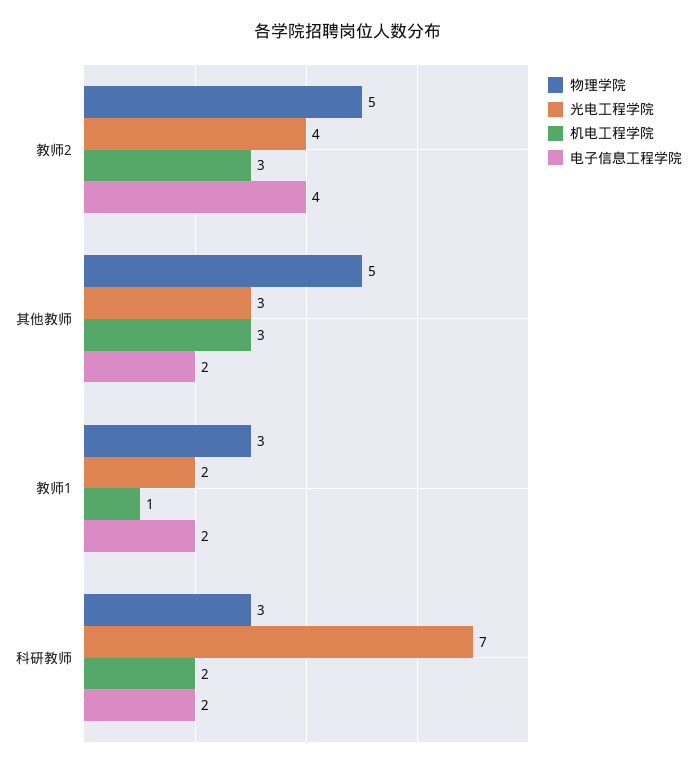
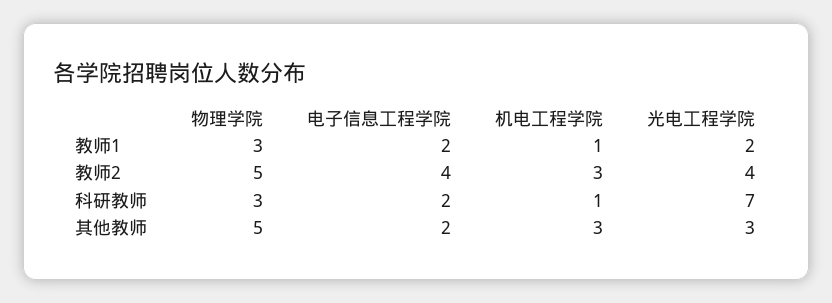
机电工程学院, 科研教师: 2 -> 1

